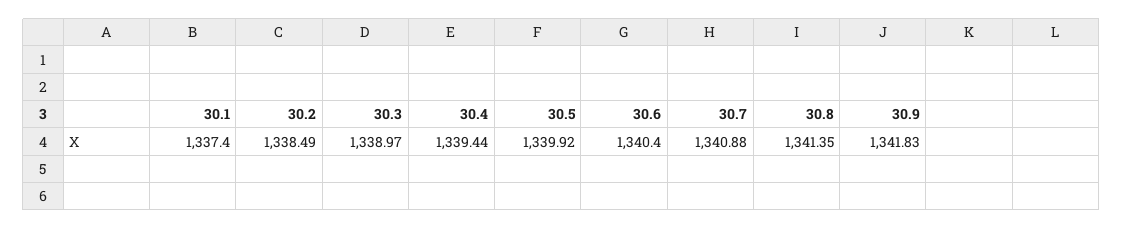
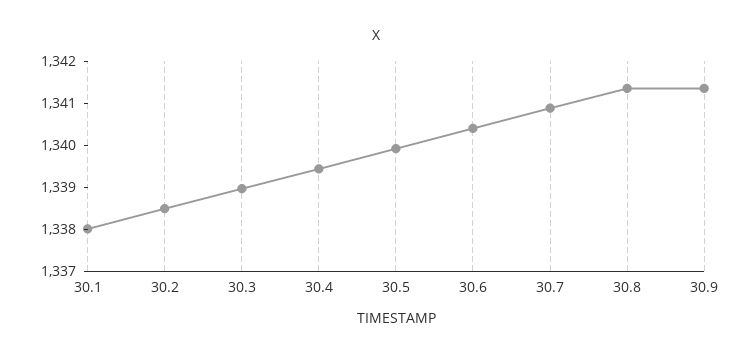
30.1: 1337.4 -> 1338
30.9: 1341.83 -> 1341.4

